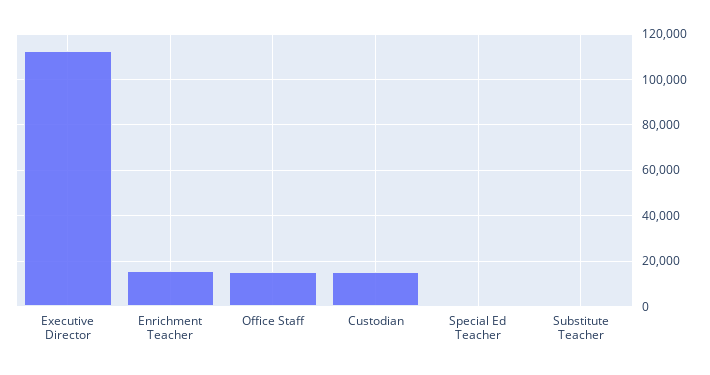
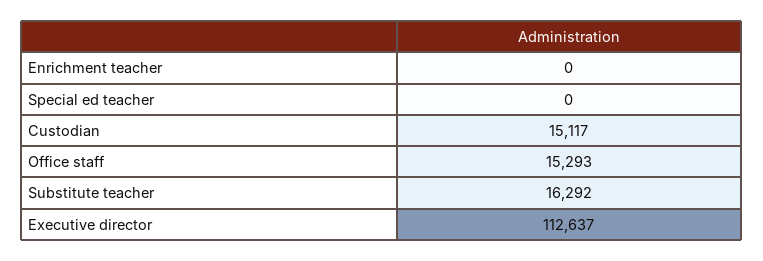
Enrichment Teacher: 15000 -> 0
Substitute Teacher: 0 -> 16292

